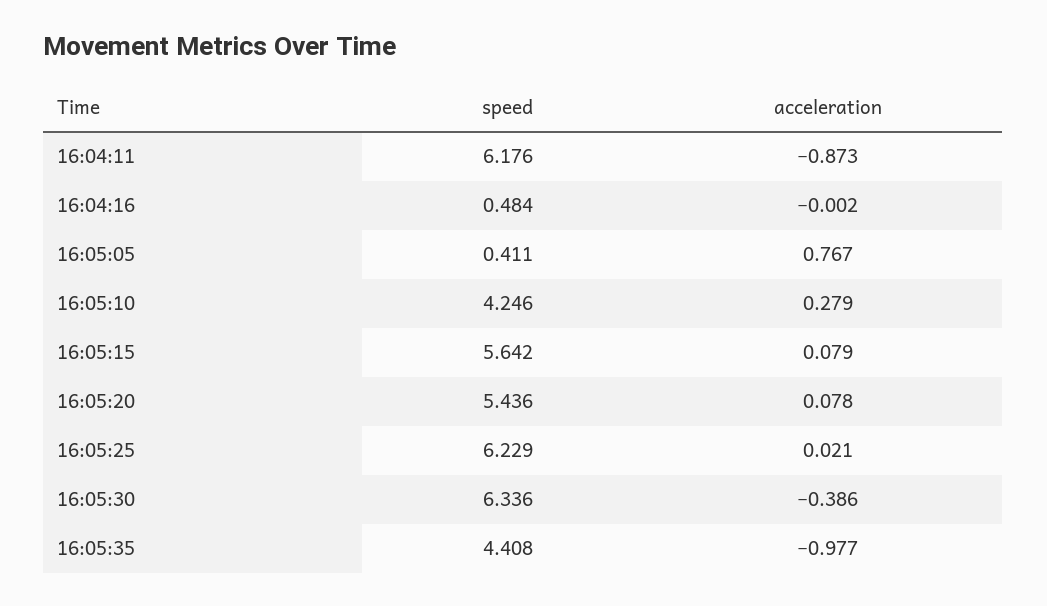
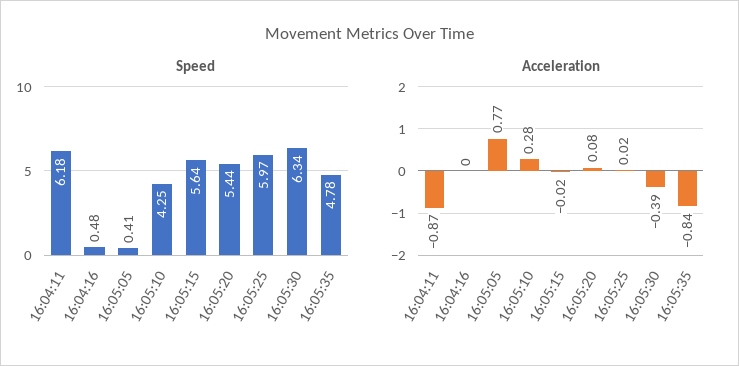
acceleration, 16:05:15: 0.079 -> -0.02
speed, 16:05:25: 6.229 -> 5.97
speed, 16:05:35: 4.408 -> 4.78
acceleration, 16:05:35: -0.977 -> -0.84

